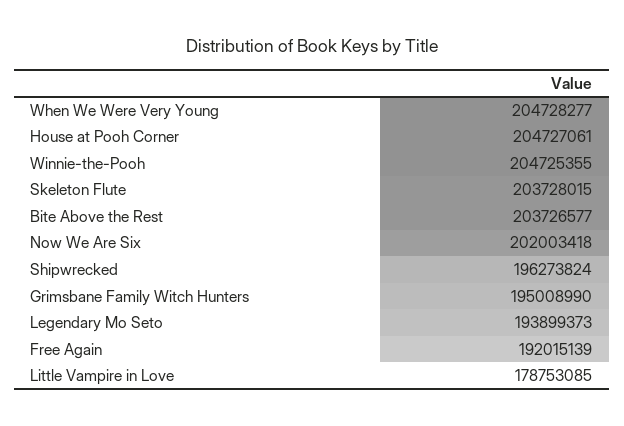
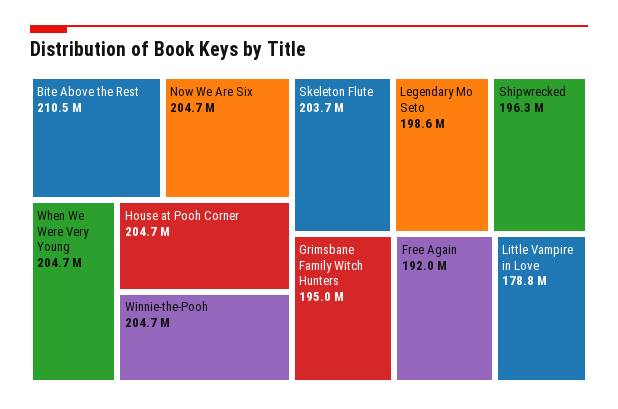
Bite Above the Rest: 203726577 -> 210500000
Now We Are Six: 202003418 -> 204700000
Legendary Mo Seto: 193899373 -> 198600000

